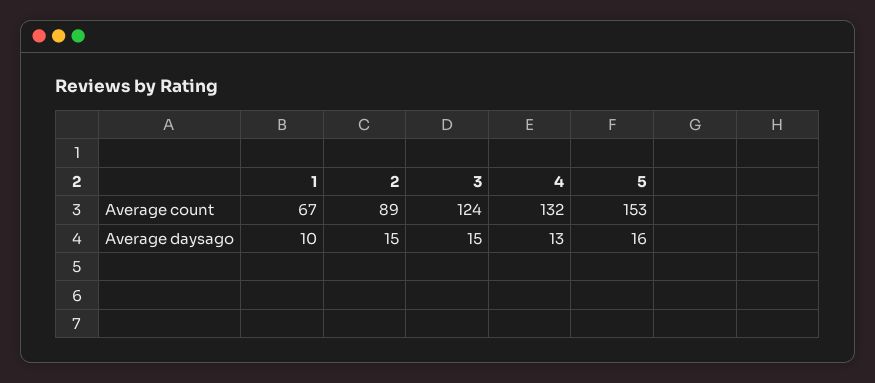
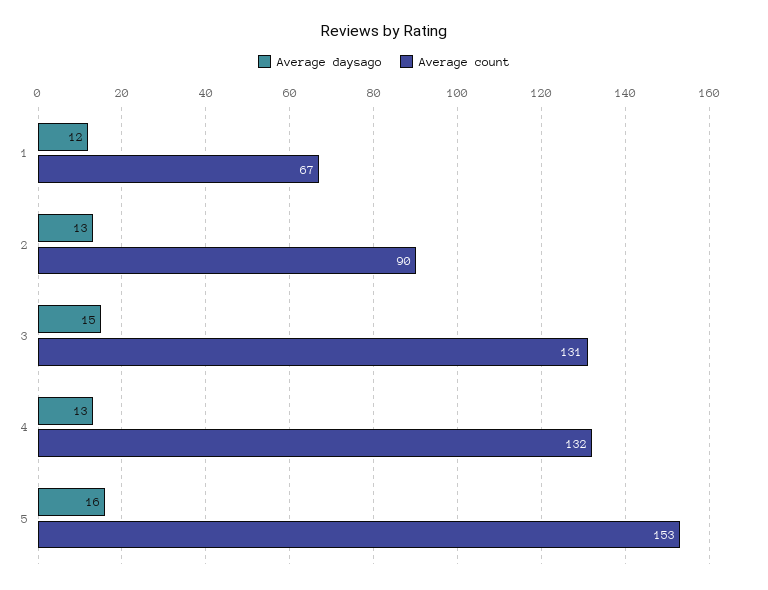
Average count, 2: 89 -> 90
Average count, 3: 124 -> 131
Average daysago, 1: 10 -> 12
Average daysago, 2: 15 -> 13

